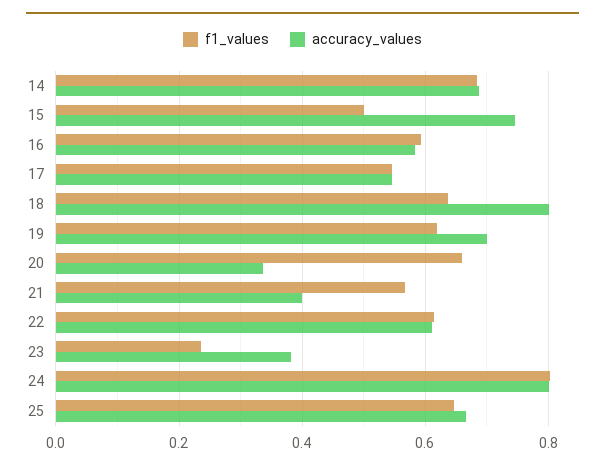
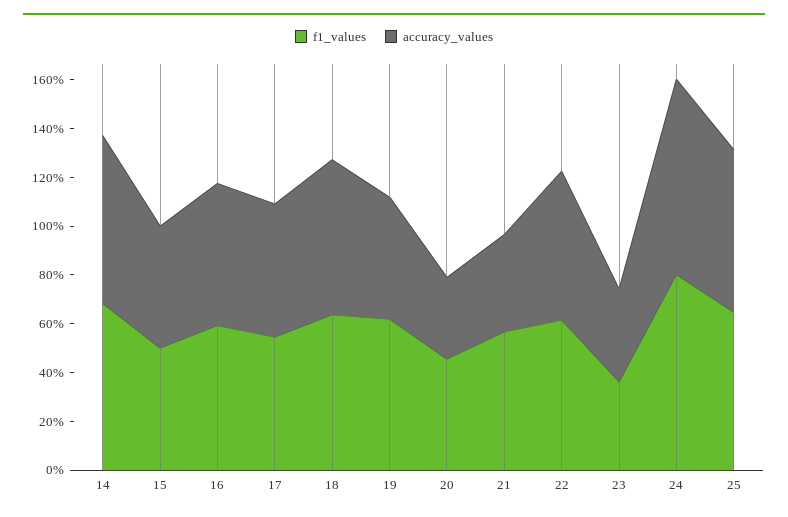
accuracy_values, 15: 0.74 -> 0.5
accuracy_values, 18: 0.8 -> 0.65
accuracy_values, 19: 0.7 -> 0.5
f1_values, 20: 0.66 -> 0.45
f1_values, 23: 0.24 -> 0.35

